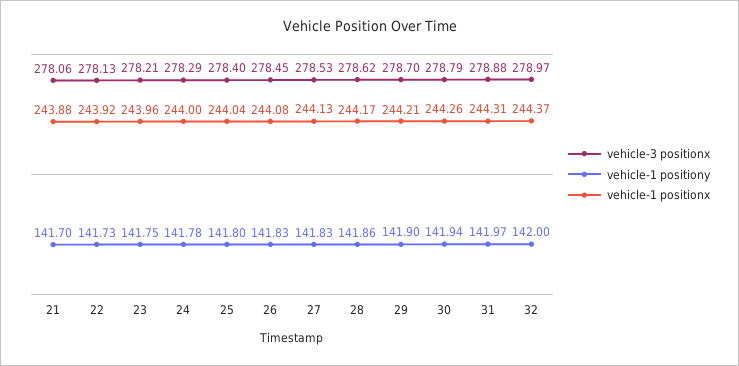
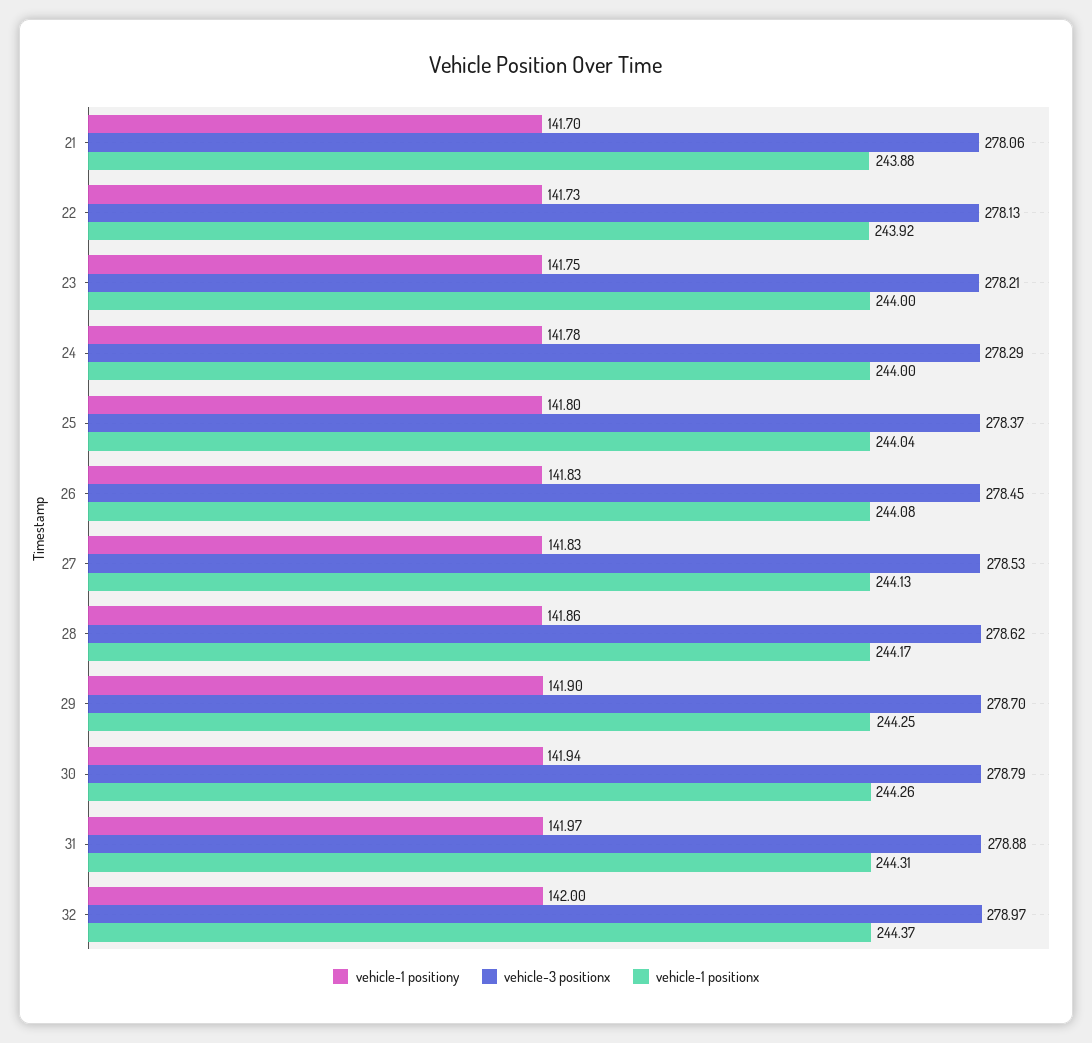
vehicle-1 positionx, 23: 243.96 -> 244
vehicle-3 positionx, 25: 278.4 -> 278.37
vehicle-1 positionx, 29: 244.21 -> 244.25

